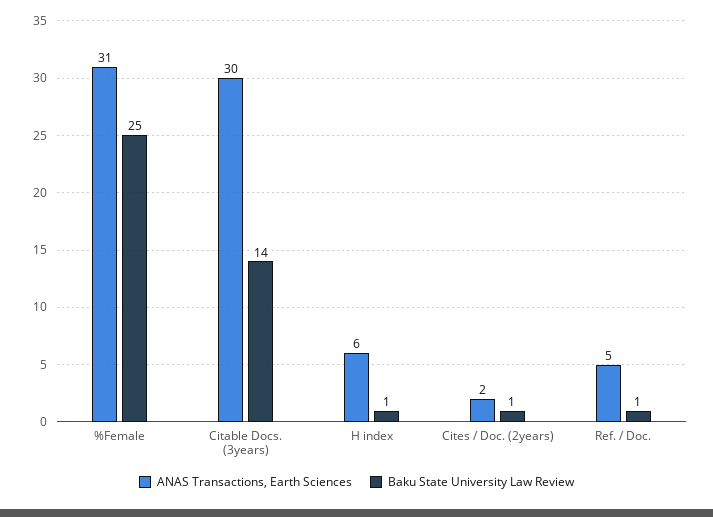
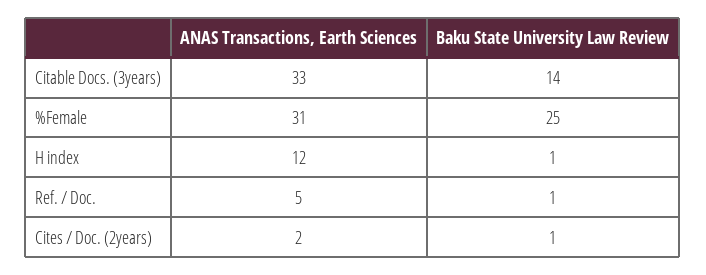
ANAS Transactions, Earth Sciences, Citable Docs. (3years): 30 -> 33
ANAS Transactions, Earth Sciences, H index: 6 -> 12

